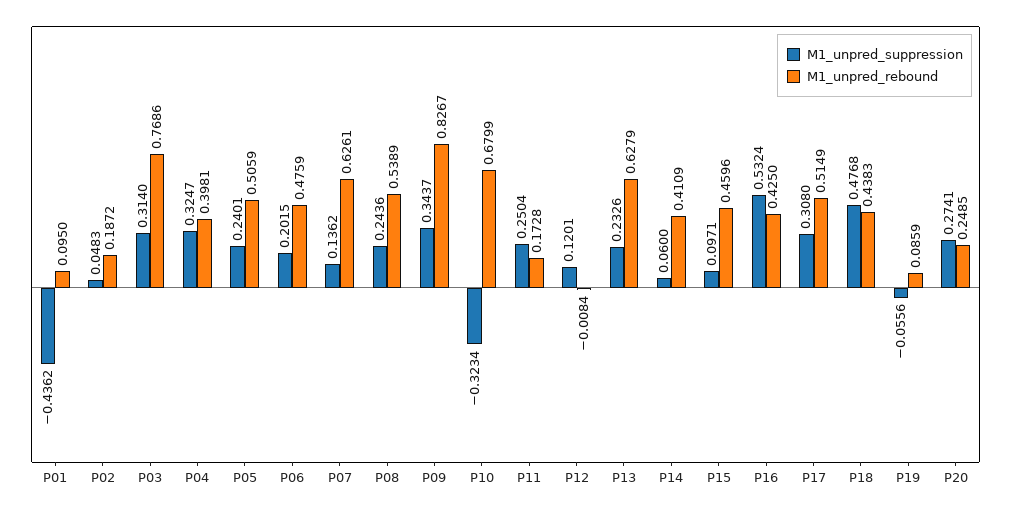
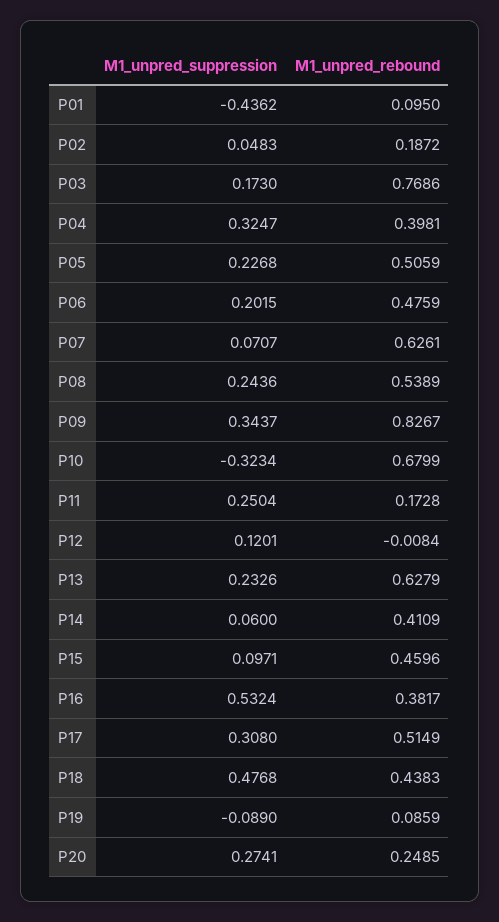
M1_unpred_suppression, P03: 0.314 -> 0.173
M1_unpred_suppression, P05: 0.2401 -> 0.2268
M1_unpred_suppression, P07: 0.1362 -> 0.0707
M1_unpred_rebound, P16: 0.425 -> 0.3817
M1_unpred_suppression, P19: -0.0556 -> -0.089

